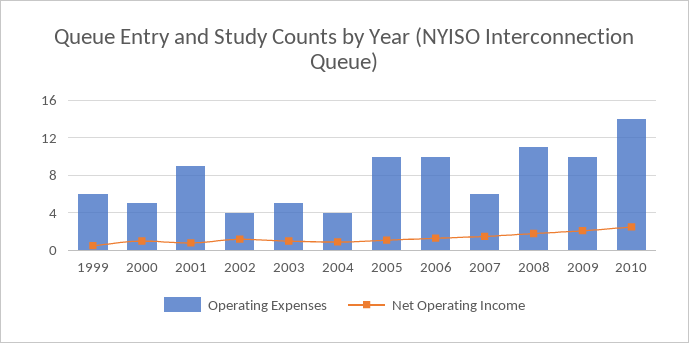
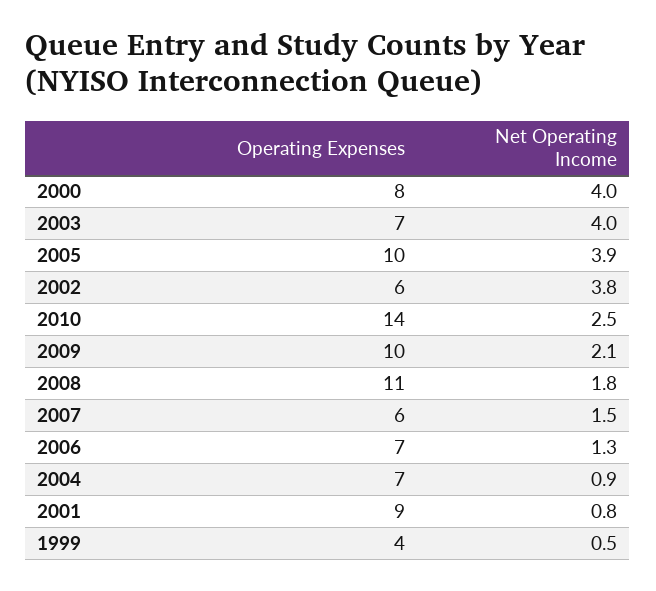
Operating Expenses, 1999: 6 -> 4
Operating Expenses, 2000: 5 -> 8
Net Operating Income, 2000: 1 -> 4
Operating Expenses, 2002: 4 -> 6
Net Operating Income, 2002: 1 -> 3.8
Operating Expenses, 2003: 5 -> 7
Net Operating Income, 2003: 1 -> 4
Operating Expenses, 2004: 4 -> 7
Net Operating Income, 2005: 1 -> 3.9
Operating Expenses, 2006: 10 -> 7

